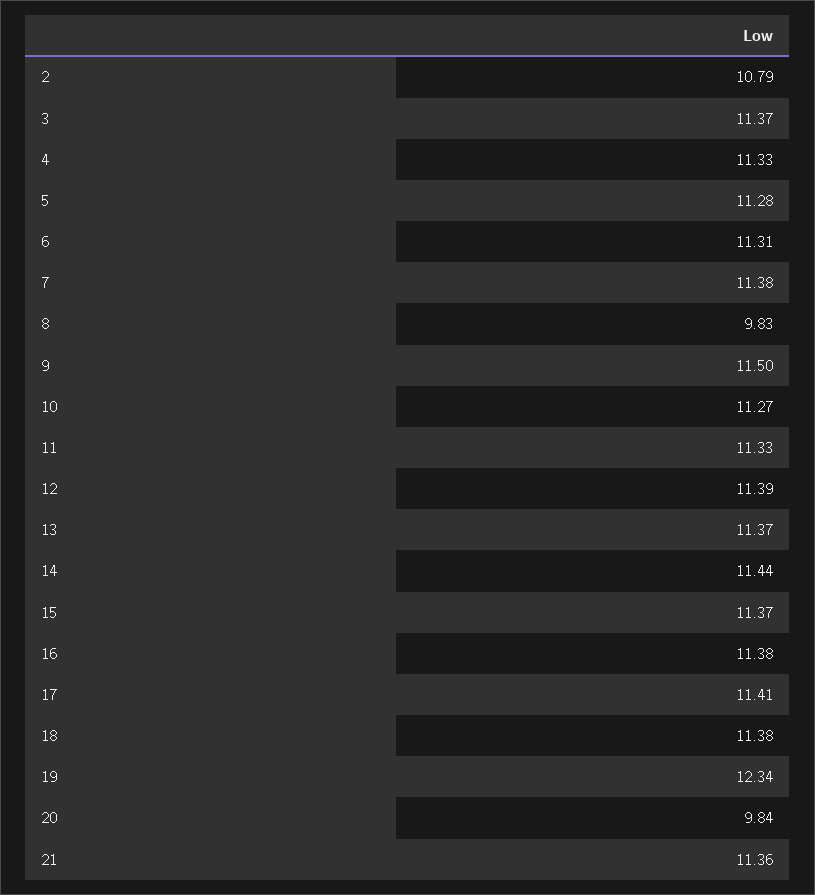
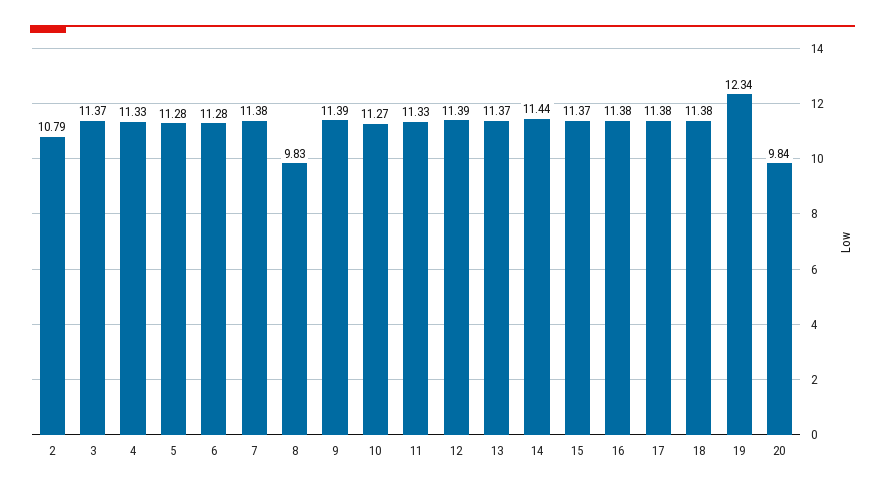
6: 11.31 -> 11.28
9: 11.5 -> 11.39
17: 11.41 -> 11.38
21: 11.36 -> none

